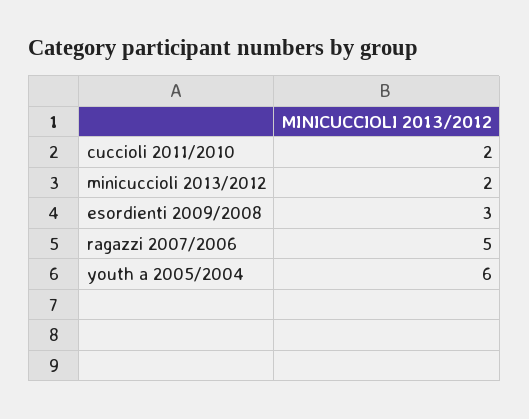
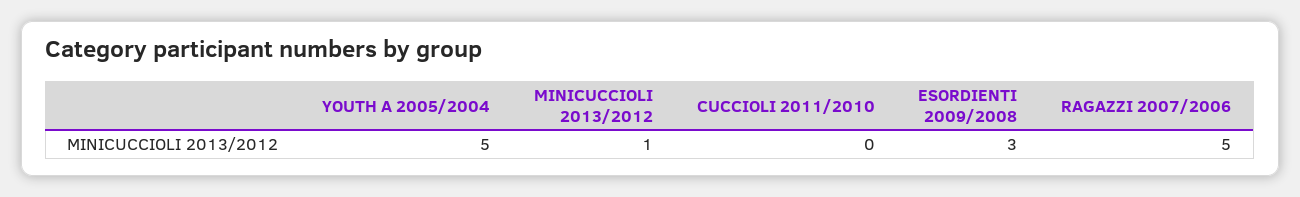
cuccioli 2011/2010: 2 -> 0
minicuccioli 2013/2012: 2 -> 1
youth a 2005/2004: 6 -> 5

